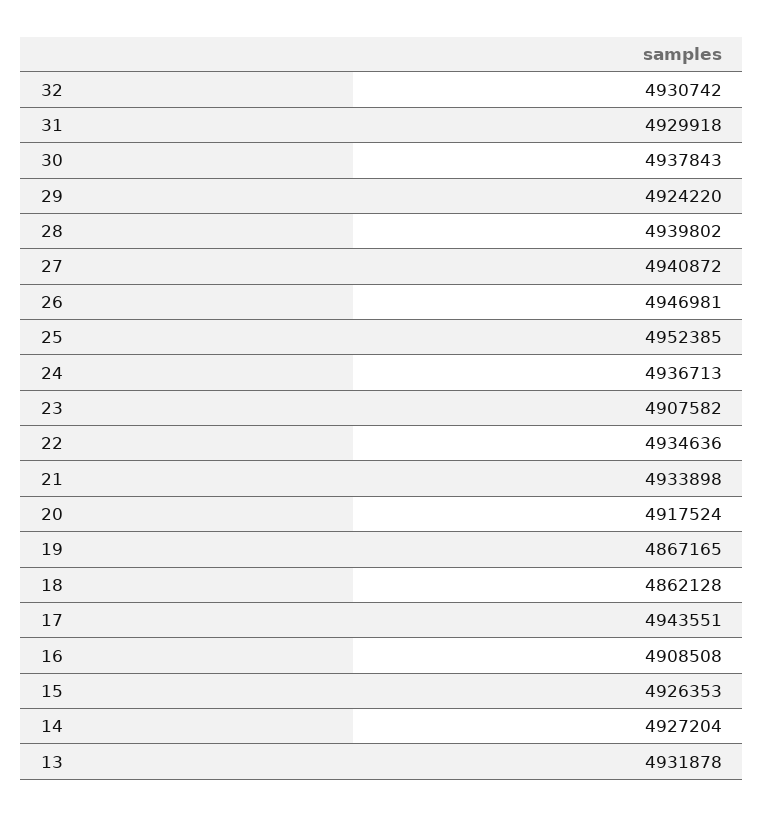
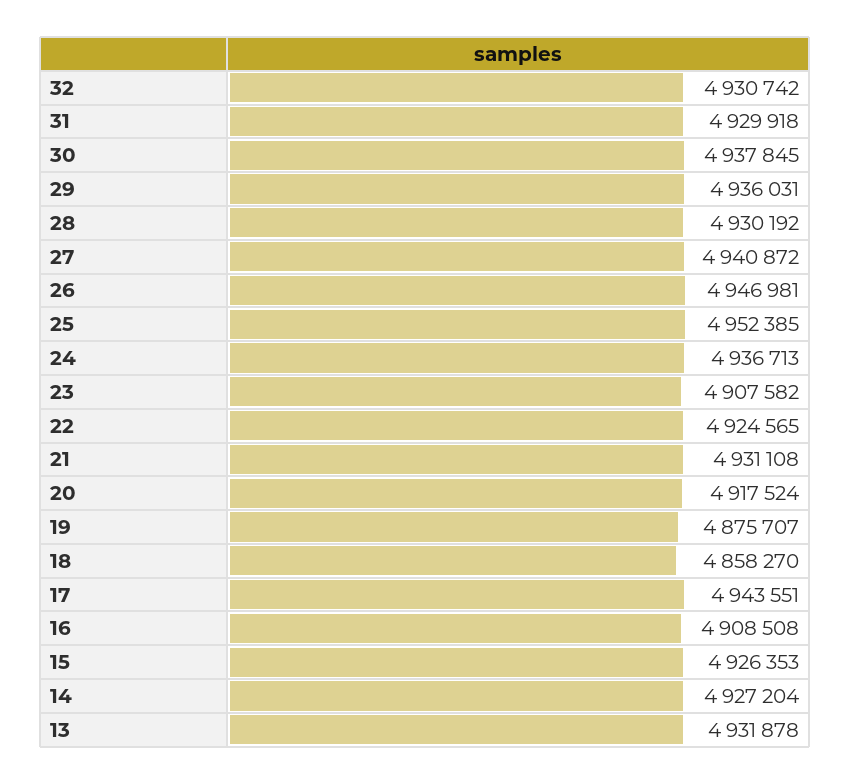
30: 4937843 -> 4937845
29: 4924220 -> 4936031
28: 4939802 -> 4930192
22: 4934636 -> 4924565
21: 4933898 -> 4931108
19: 4867165 -> 4875707
18: 4862128 -> 4858270

